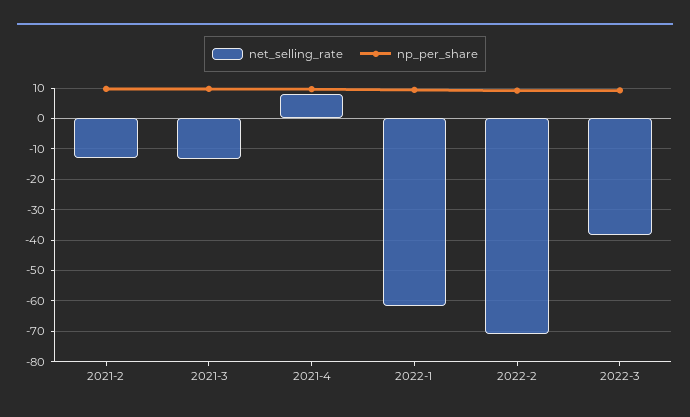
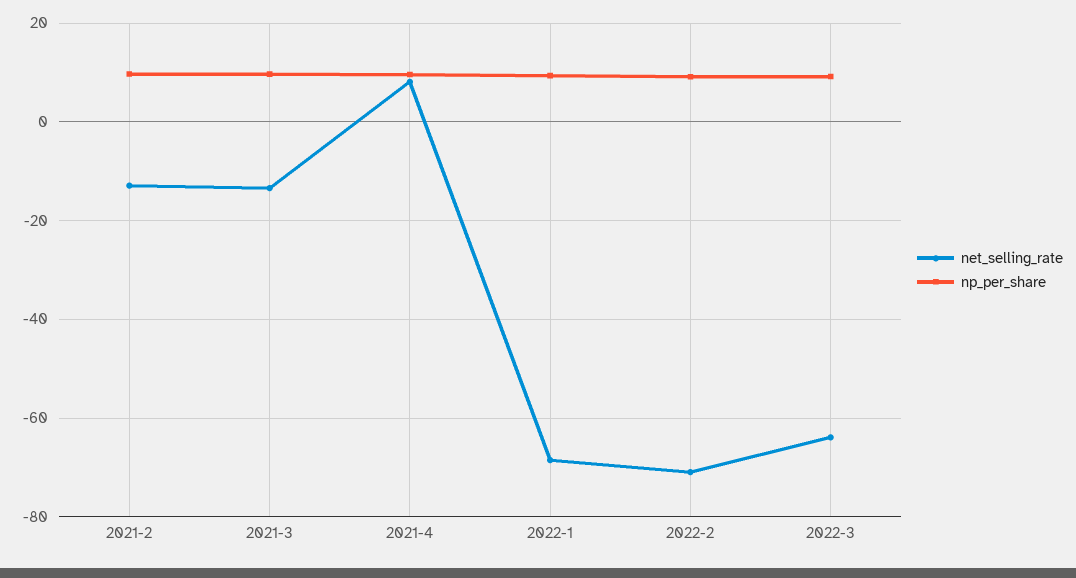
net_selling_rate, 2022-1: -62 -> -68
net_selling_rate, 2022-3: -38 -> -64

